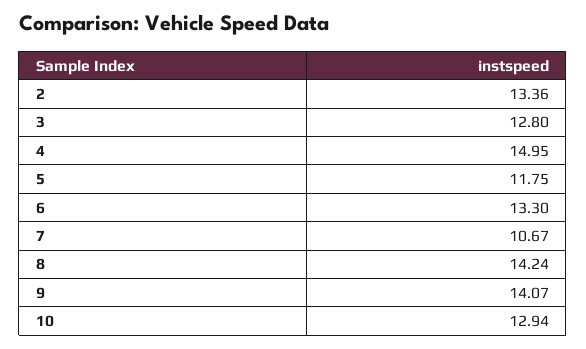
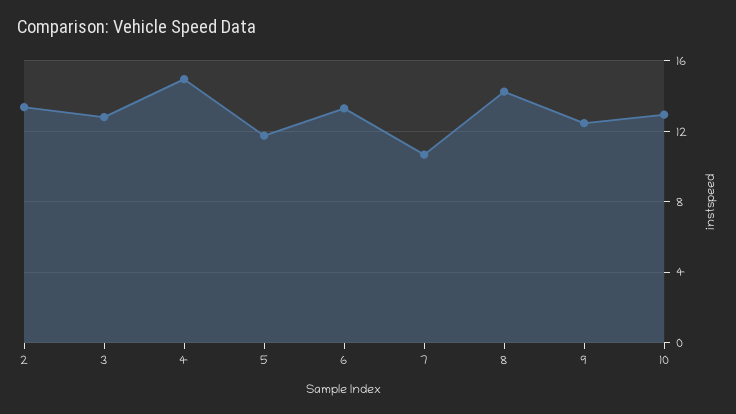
9: 14.07 -> 12.5

